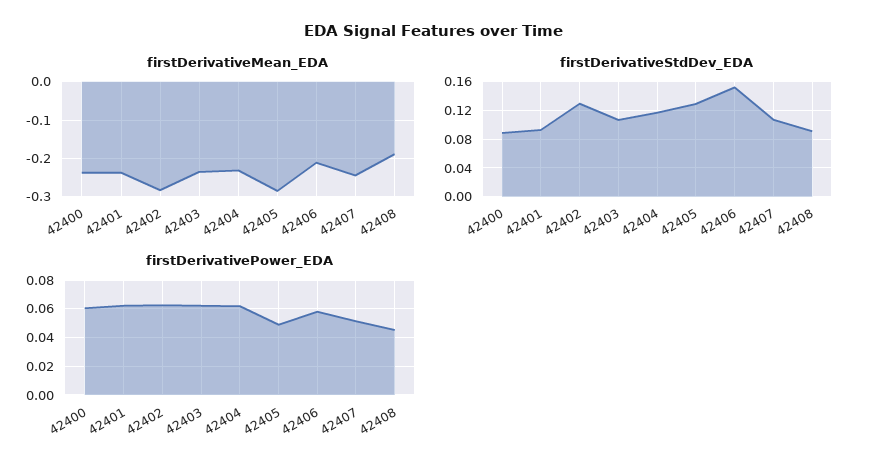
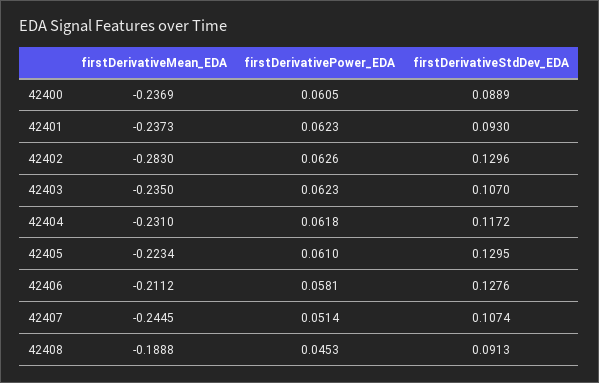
firstDerivativeMean_EDA, 42405: -0.28 -> -0.2234
firstDerivativeStdDev_EDA, 42406: 0.15 -> 0.1276
firstDerivativePower_EDA, 42405: 0.05 -> 0.061

